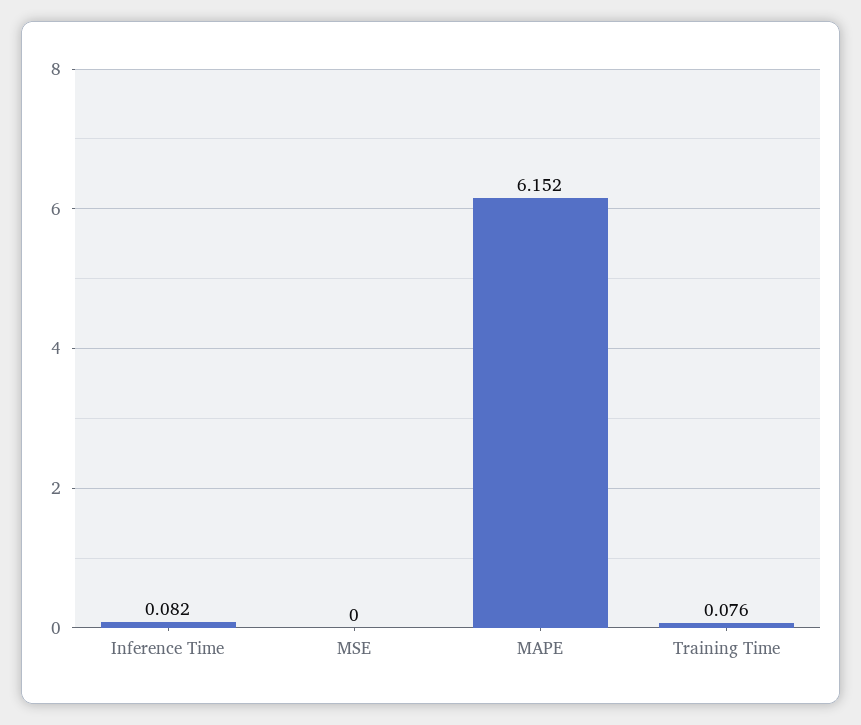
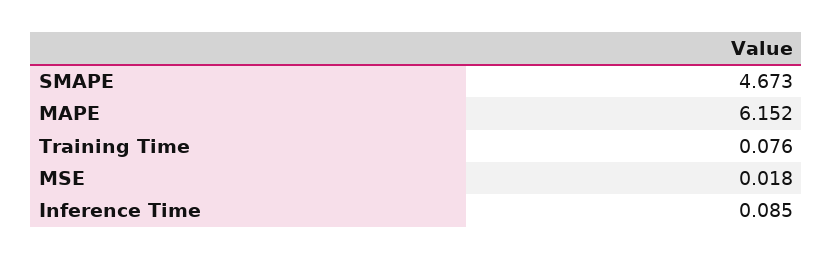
Inference Time: 0.082 -> 0.085
MSE: 0 -> 0.018
SMAPE: none -> 4.673

